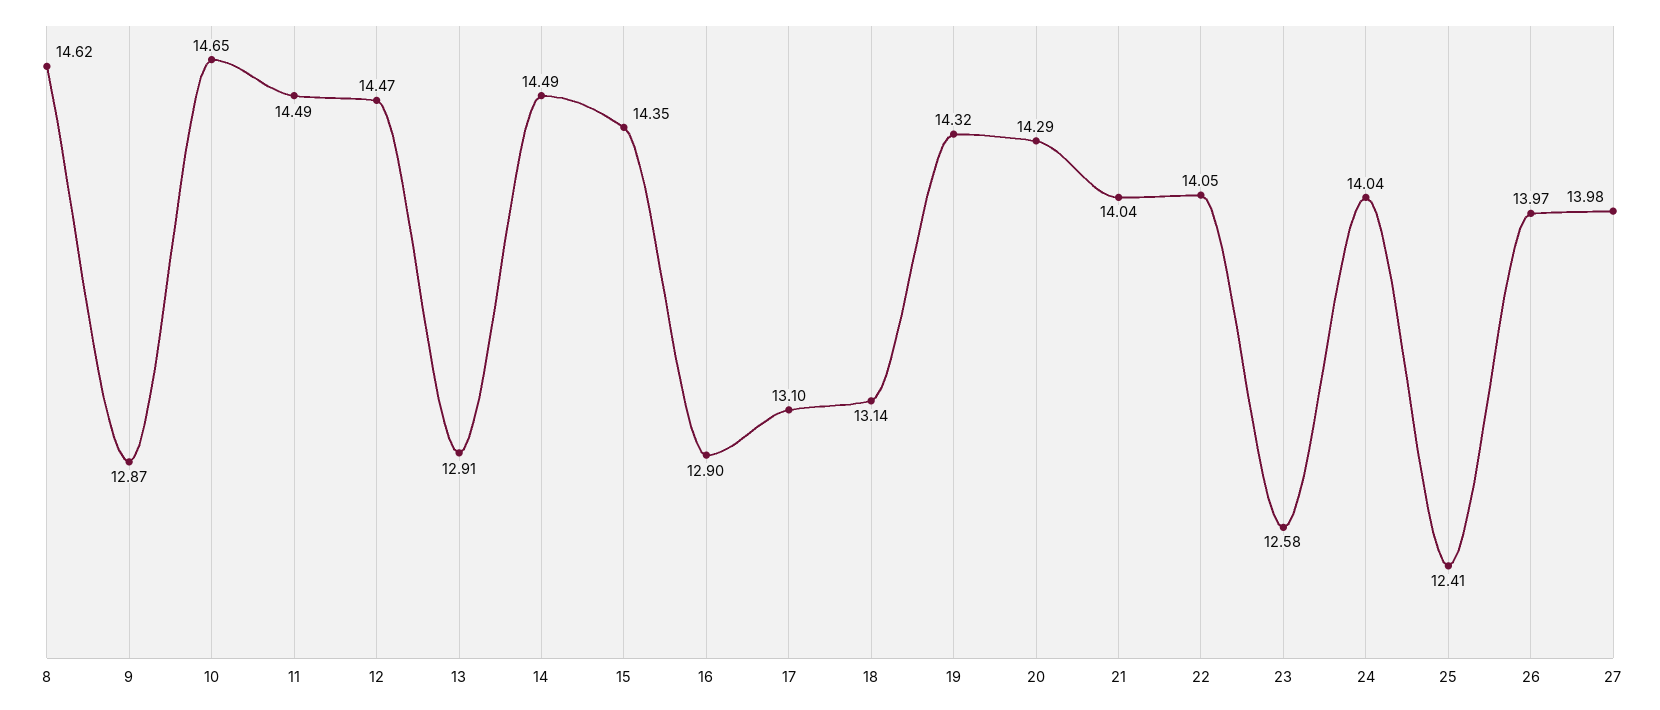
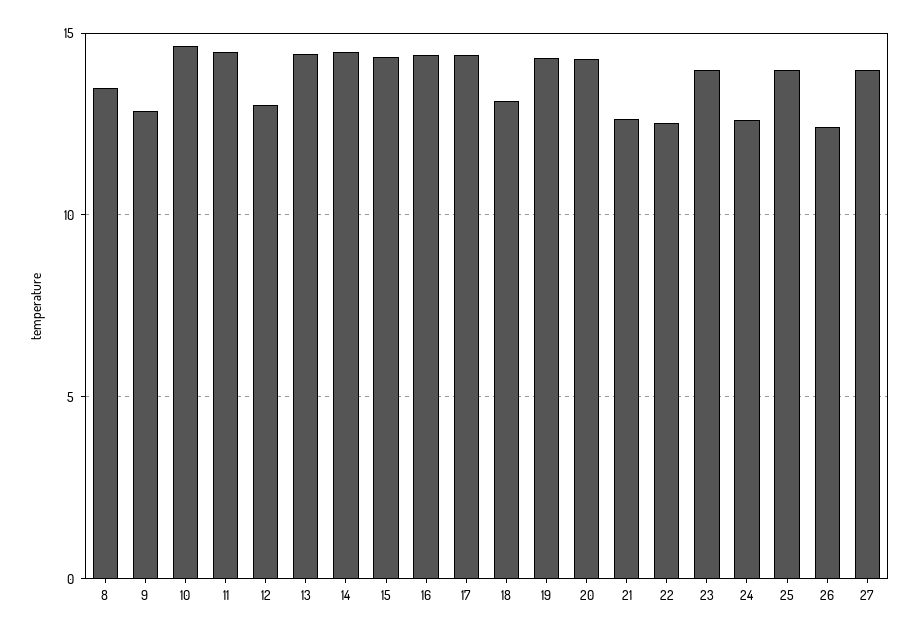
8: 14.62 -> 13.5
12: 14.47 -> 13
13: 12.91 -> 14.5
16: 12.9 -> 14.5
17: 13.1 -> 14.5
21: 14.04 -> 12.5
22: 14.05 -> 12.5
23: 12.58 -> 14
24: 14.04 -> 12.5
25: 12.41 -> 14
26: 13.97 -> 12.5

